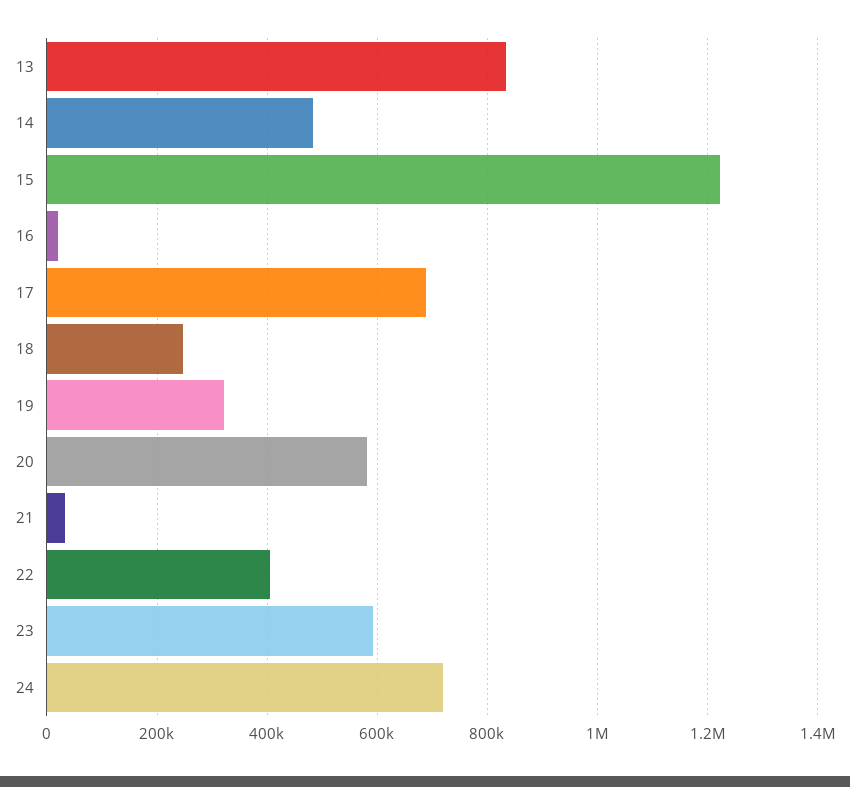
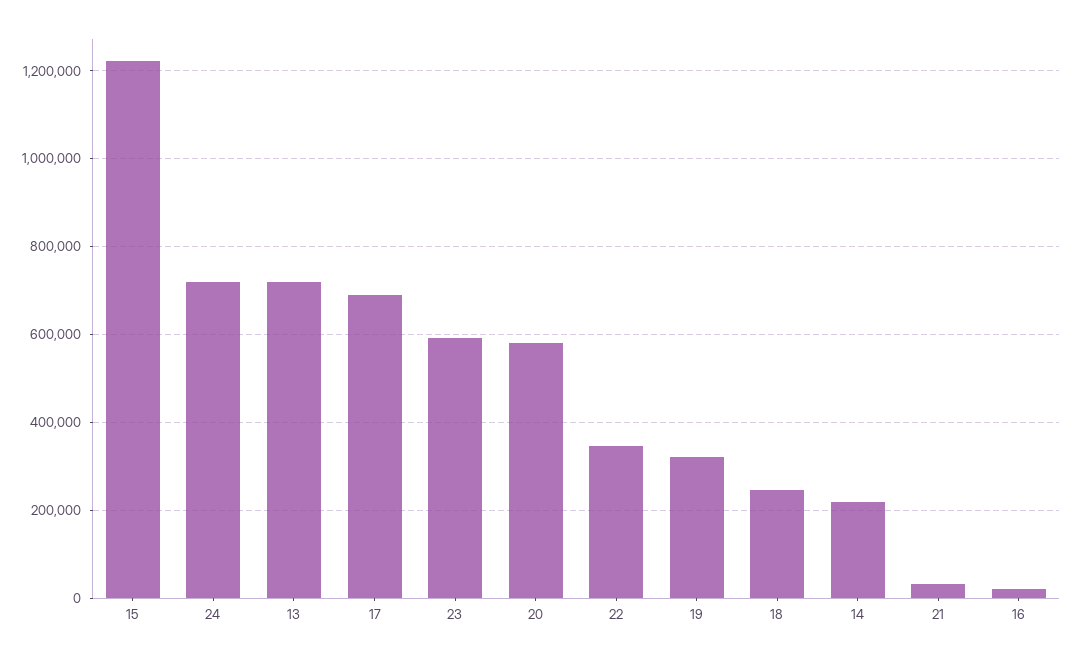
13: 840000 -> 720000
14: 480000 -> 220000
22: 400000 -> 340000

